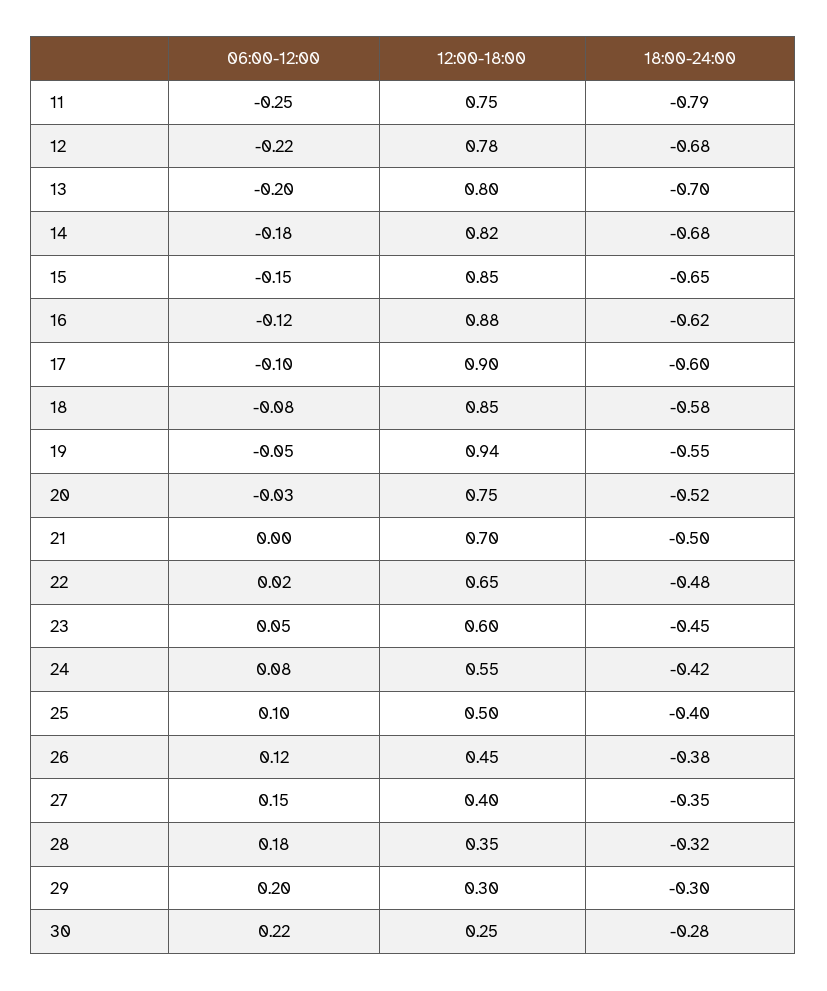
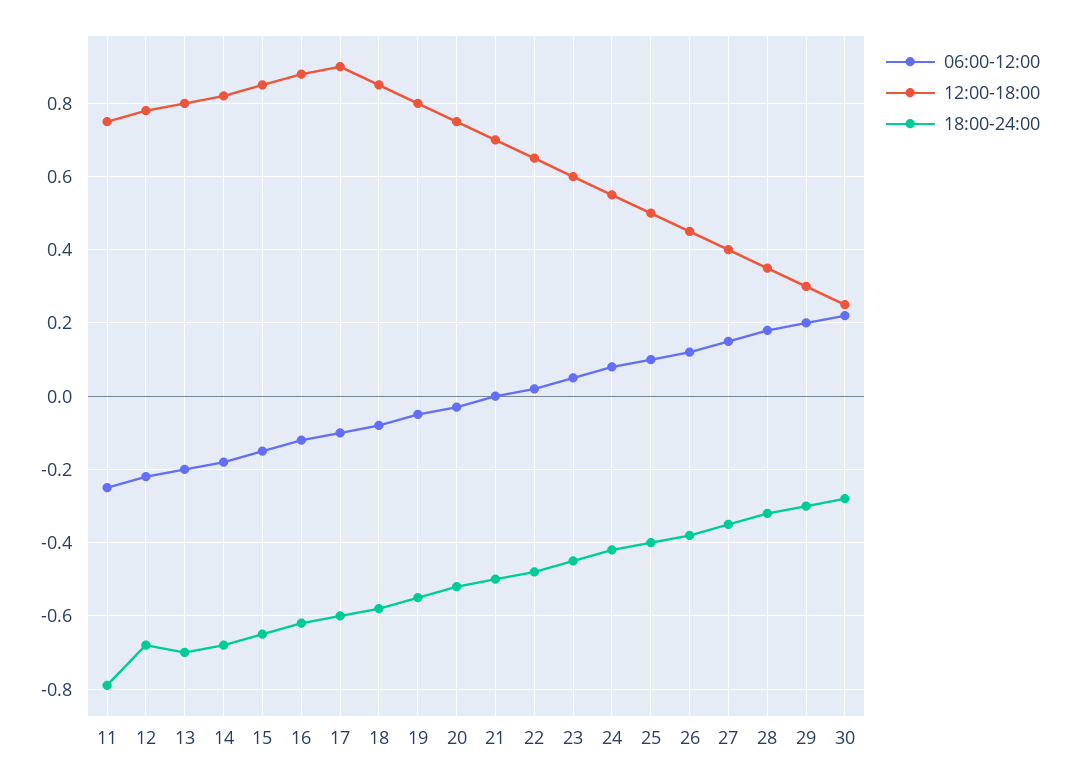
12:00-18:00, 19: 0.94 -> 0.8

